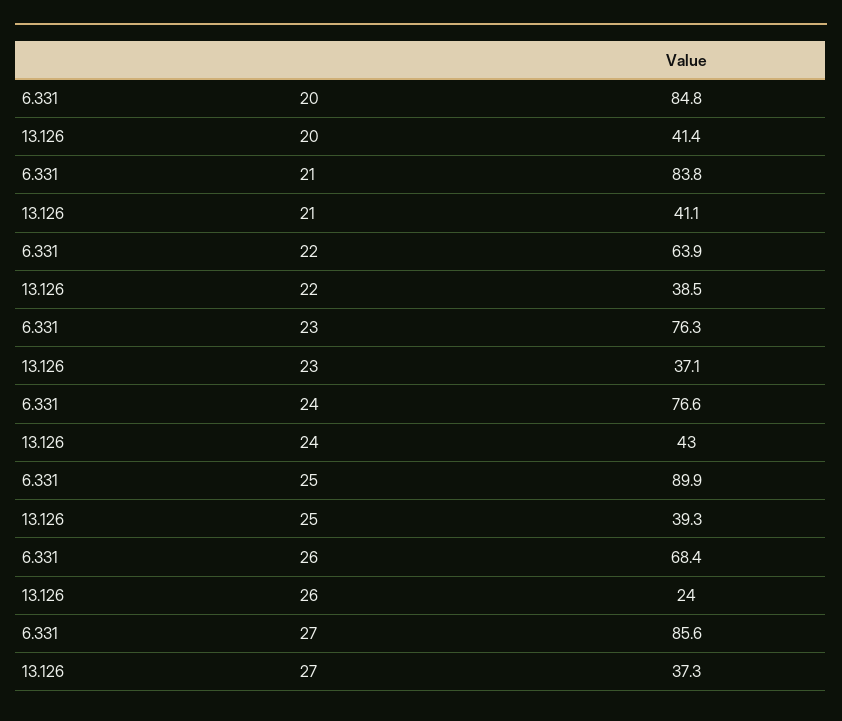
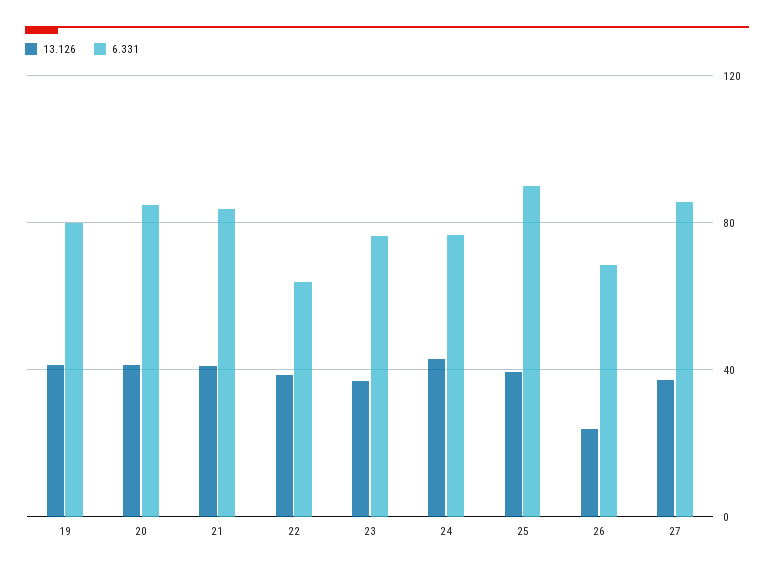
13.126, 19: none -> 40
6.331, 19: none -> 80

